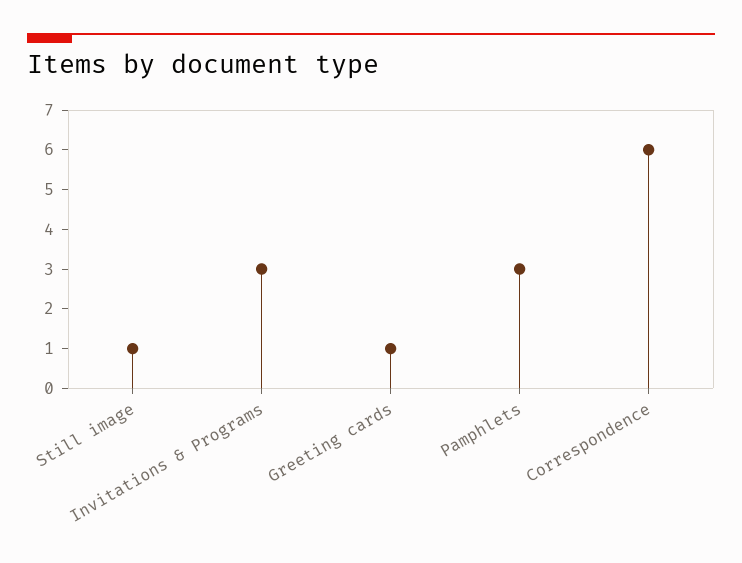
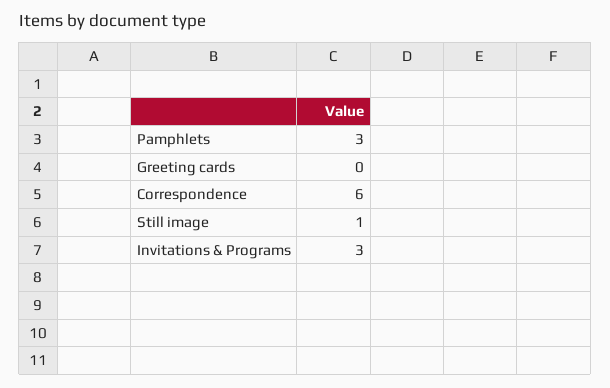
Greeting cards: 1 -> 0

